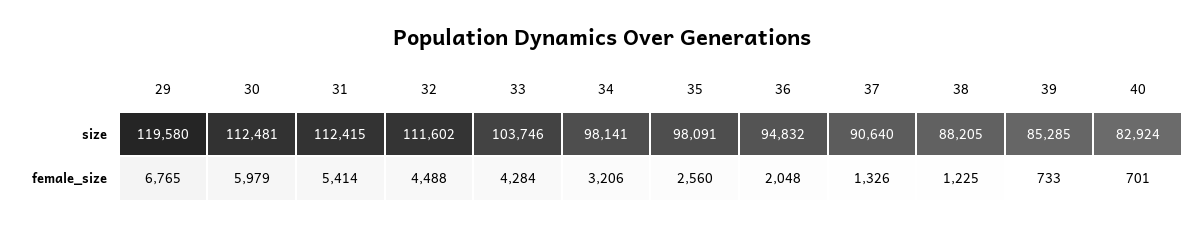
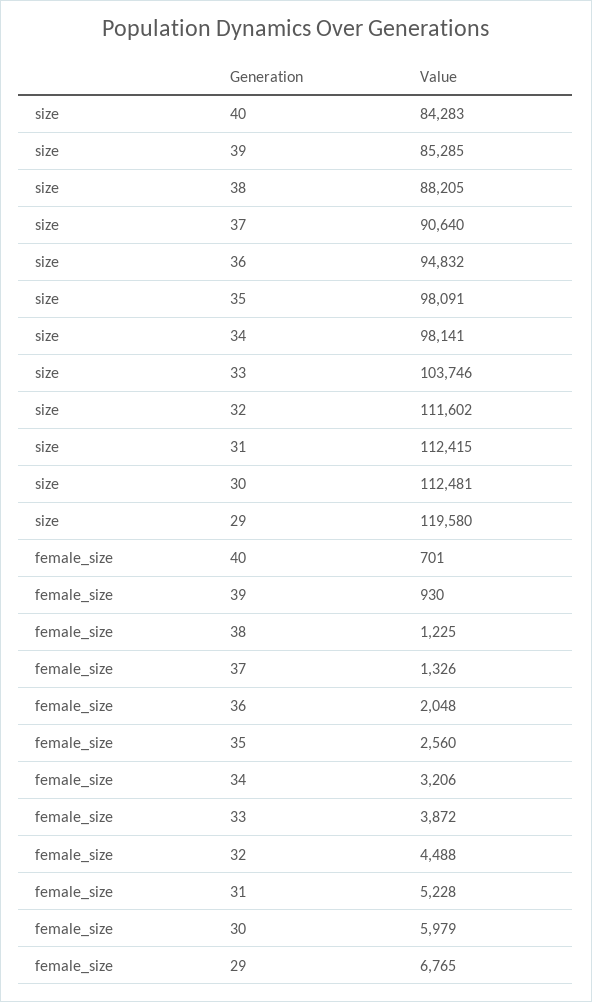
40, size: 82924 -> 84283
31, female_size: 5414 -> 5228
33, female_size: 4284 -> 3872
39, female_size: 733 -> 930

